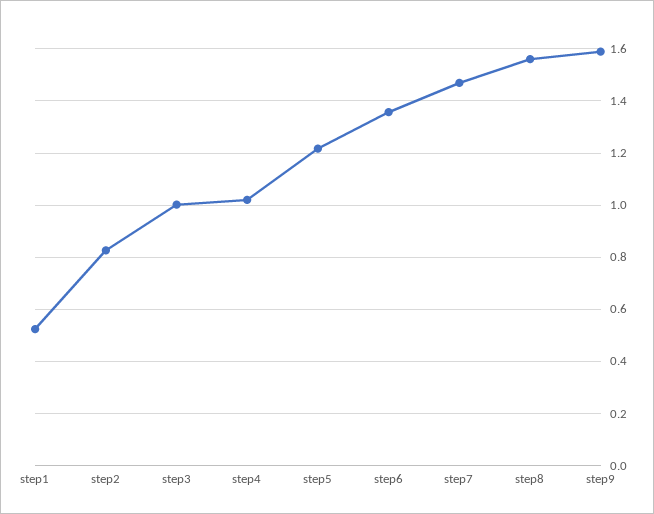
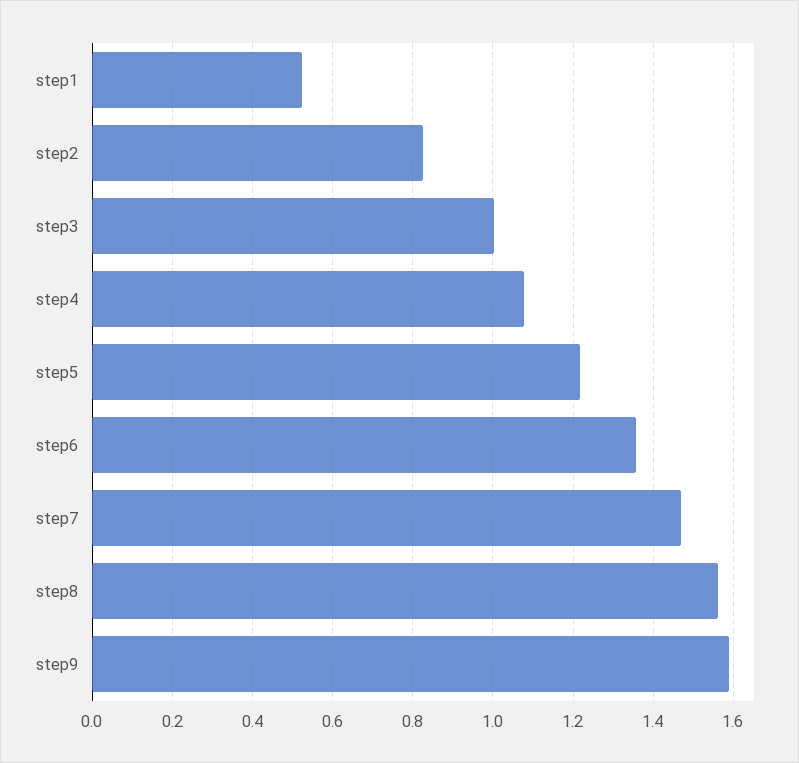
step4: 1.025 -> 1.08

